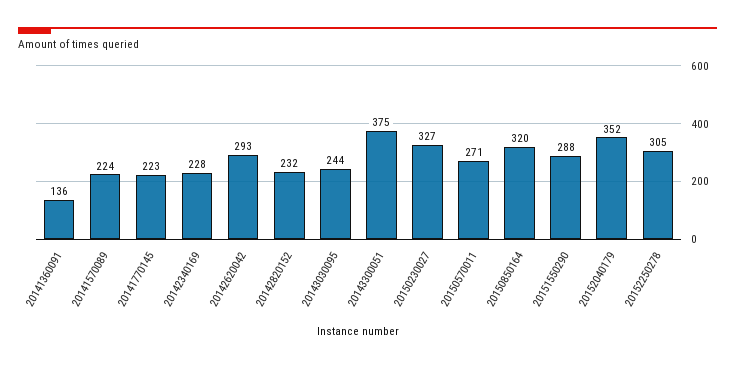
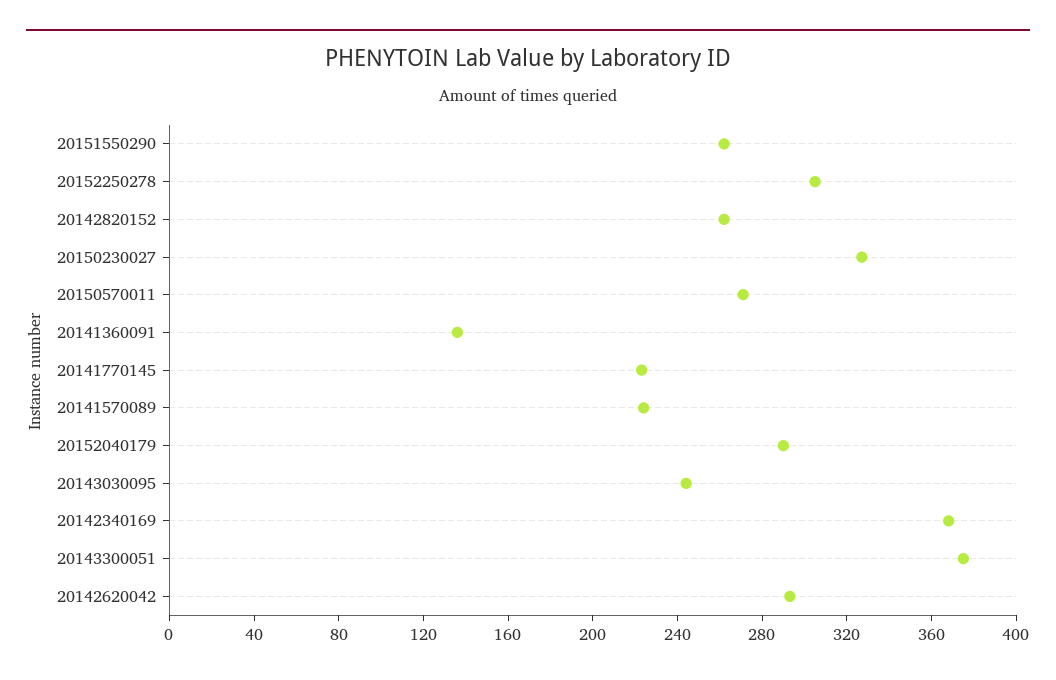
20142340169: 228 -> 370
20142820152: 232 -> 260
20150850164: 320 -> none
20151550290: 288 -> 260
20152040179: 352 -> 290

